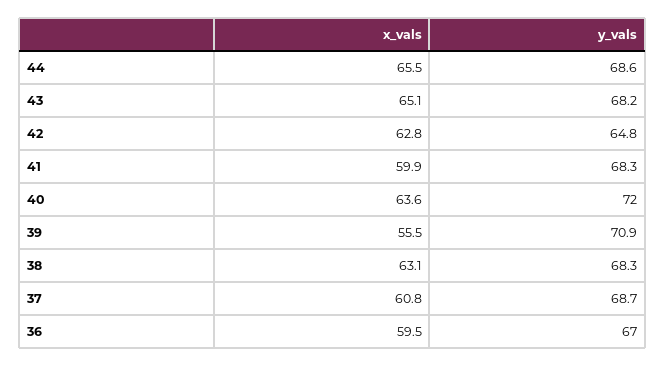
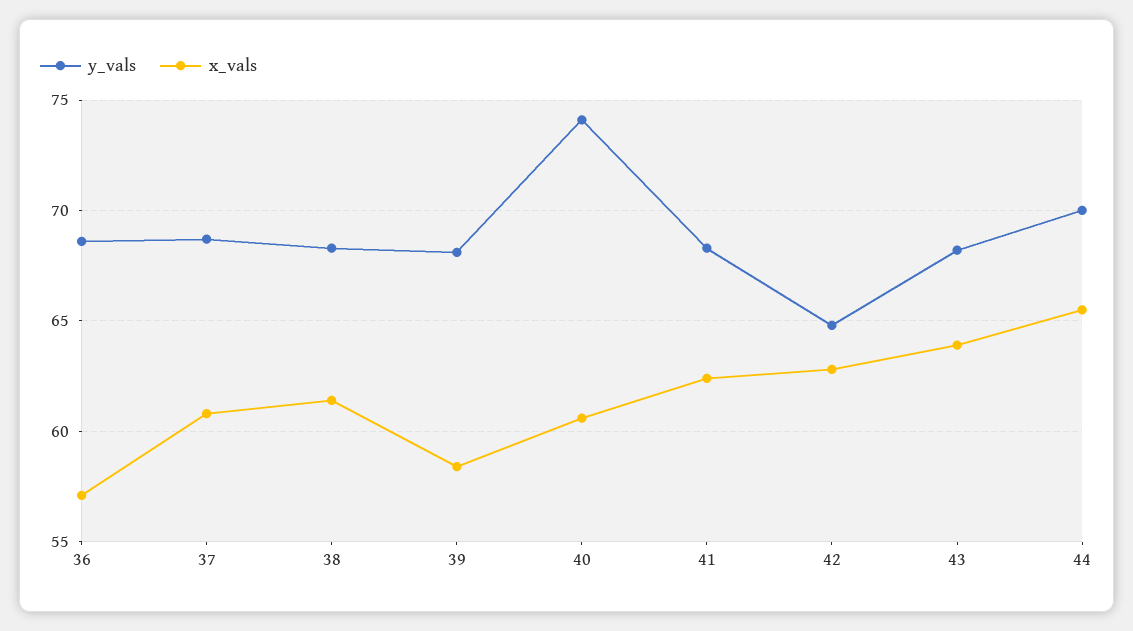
y_vals, 44: 68.6 -> 70
x_vals, 43: 65.1 -> 64
x_vals, 41: 59.9 -> 62.5
x_vals, 40: 63.6 -> 60.5
y_vals, 40: 72 -> 74
x_vals, 39: 55.5 -> 58.5
y_vals, 39: 70.9 -> 68
x_vals, 38: 63.1 -> 61.5
x_vals, 36: 59.5 -> 57
y_vals, 36: 67 -> 68.5

